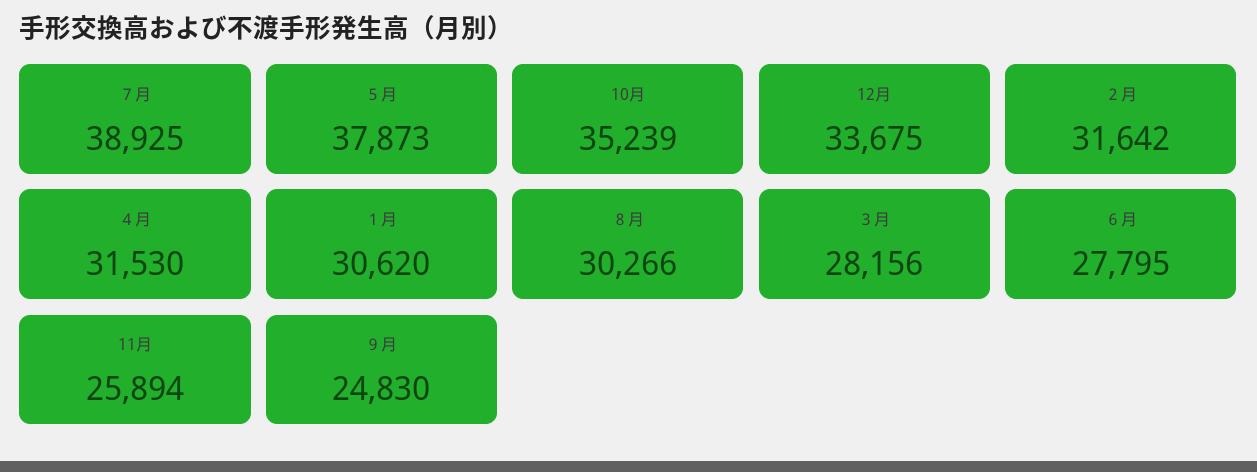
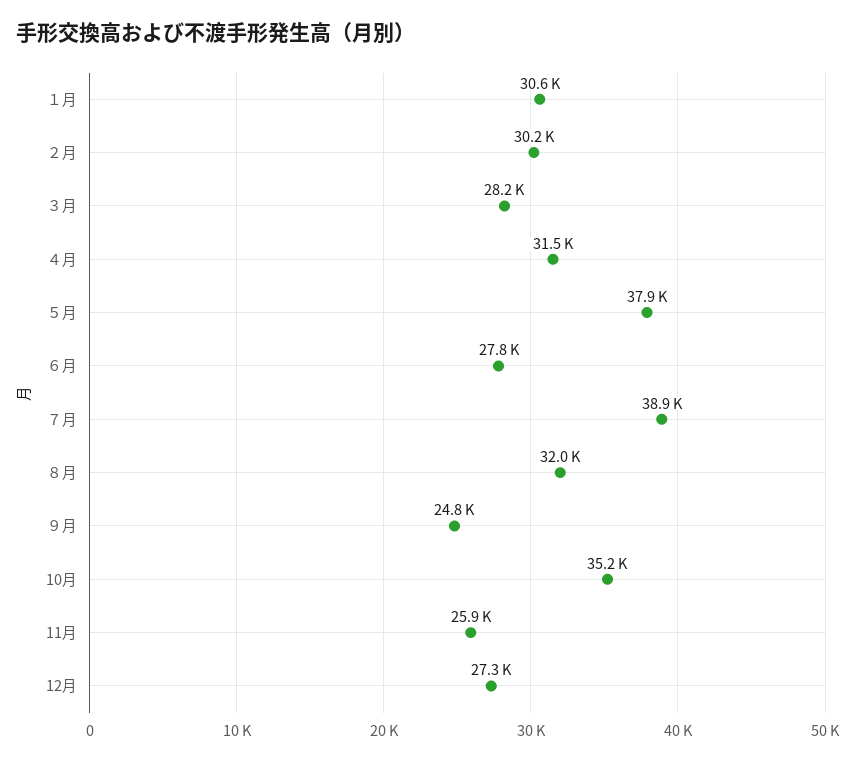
12月: 33675 -> 27300
２月: 31642 -> 30200
８月: 30266 -> 32000

